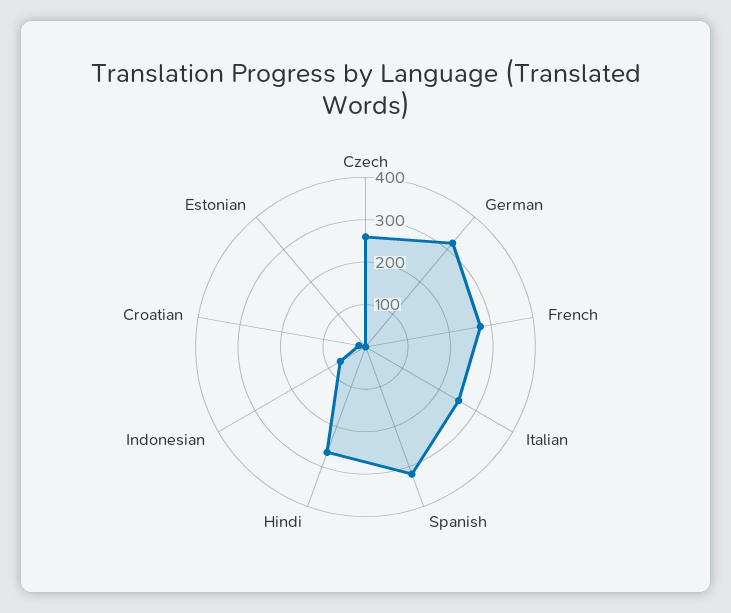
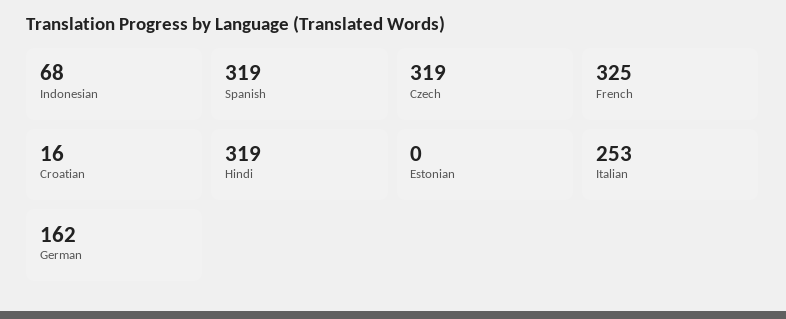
Czech: 260 -> 319
German: 320 -> 162
French: 280 -> 325
Hindi: 260 -> 319

